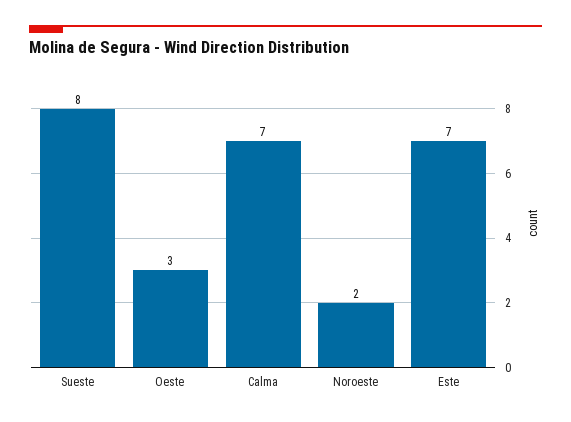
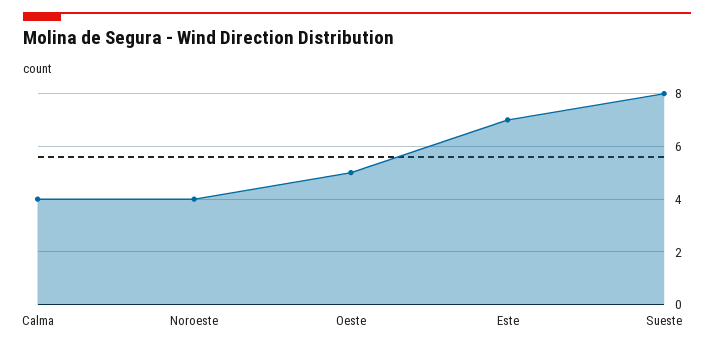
Oeste: 3 -> 5
Calma: 7 -> 4
Noroeste: 2 -> 4

